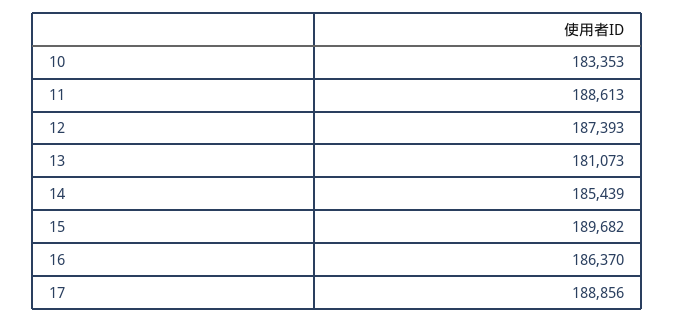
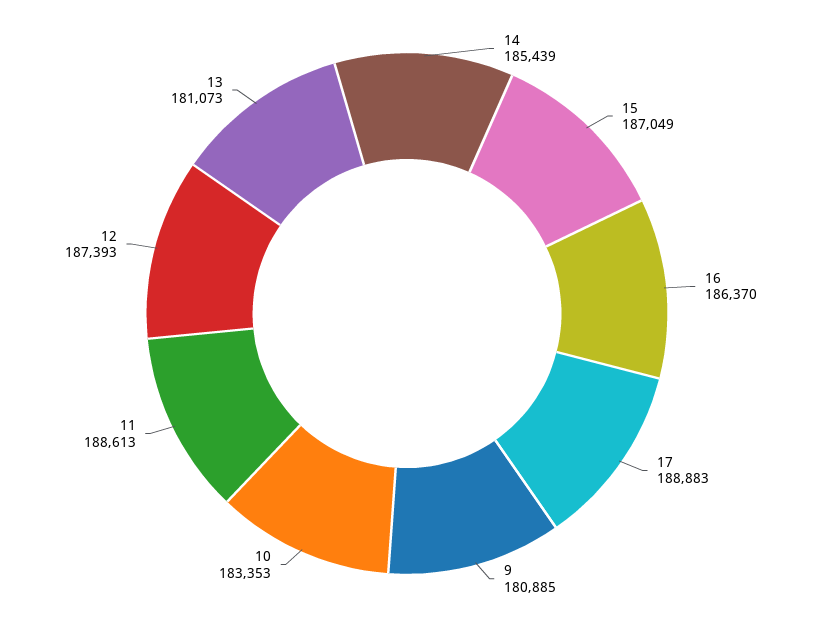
15: 189682 -> 187049
17: 188856 -> 188883
9: none -> 180885

